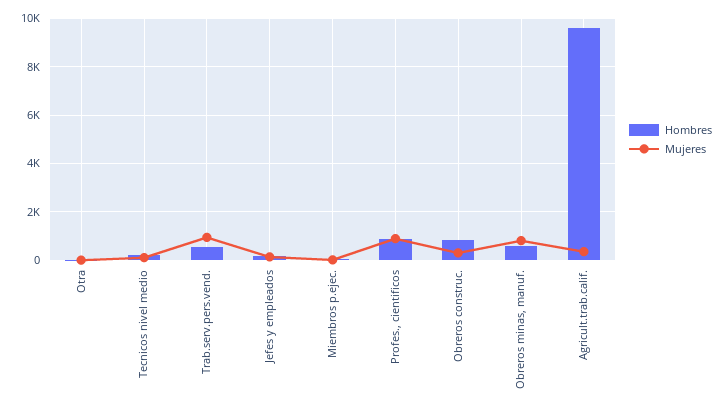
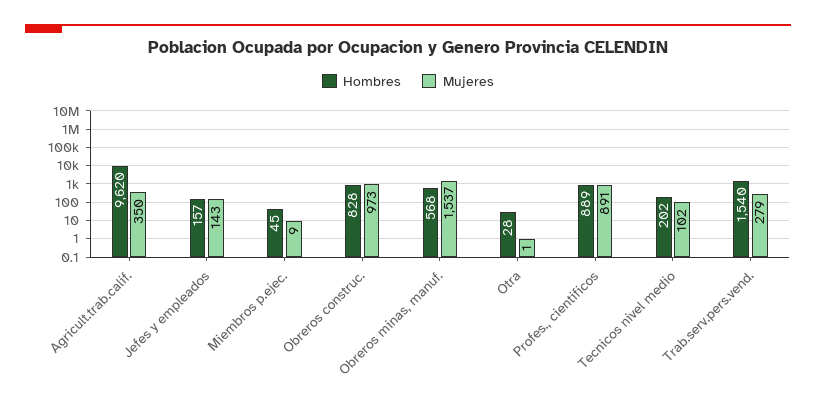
Hombres, Trab.serv.pers.vend.: 500 -> 1540
Mujeres, Trab.serv.pers.vend.: 1000 -> 279
Mujeres, Obreros construc.: 250 -> 973
Mujeres, Obreros minas, manuf.: 750 -> 1537

